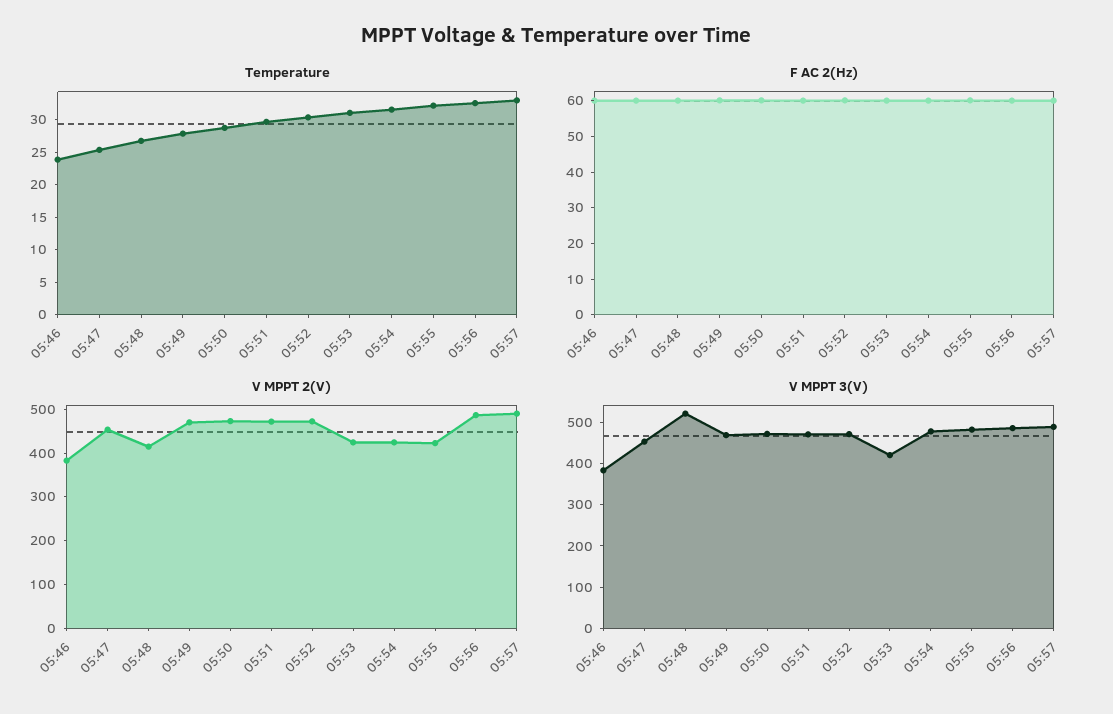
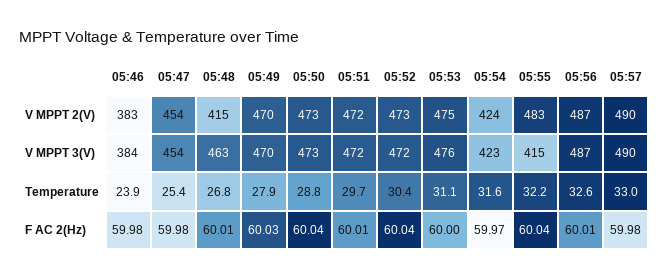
V MPPT 2(V), 05:53: 420 -> 475
V MPPT 2(V), 05:55: 420 -> 483
V MPPT 3(V), 05:48: 520 -> 463
V MPPT 3(V), 05:53: 420 -> 476
V MPPT 3(V), 05:54: 480 -> 423
V MPPT 3(V), 05:55: 480 -> 415

